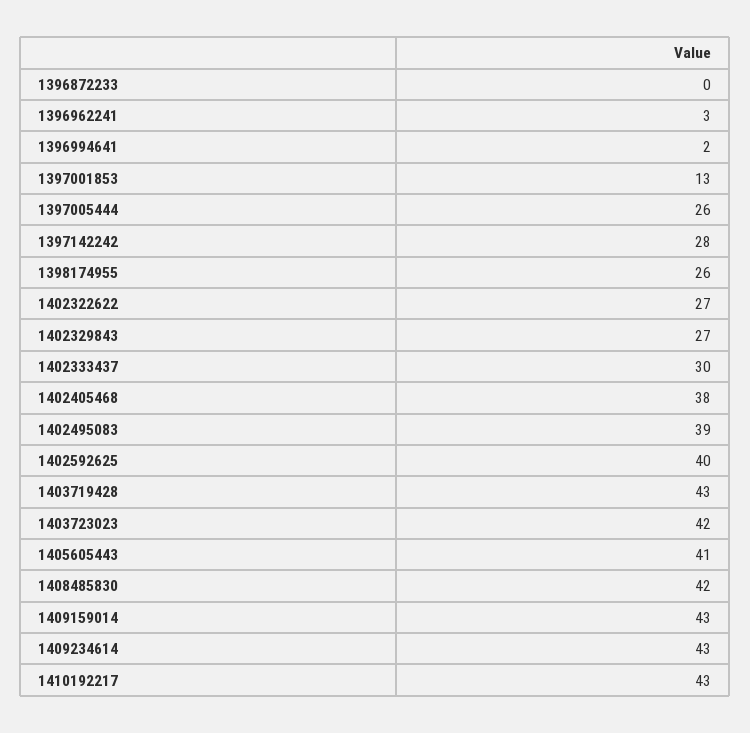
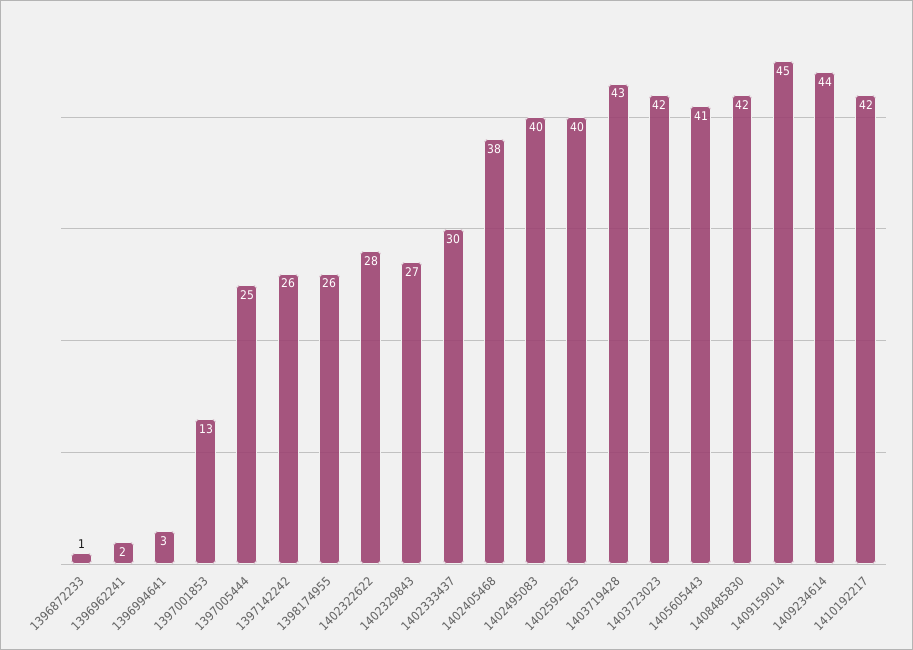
1396872233: 0 -> 1
1396962241: 3 -> 2
1396994641: 2 -> 3
1397005444: 26 -> 25
1397142242: 28 -> 26
1402322622: 27 -> 28
1402495083: 39 -> 40
1409159014: 43 -> 45
1409234614: 43 -> 44
1410192217: 43 -> 42

